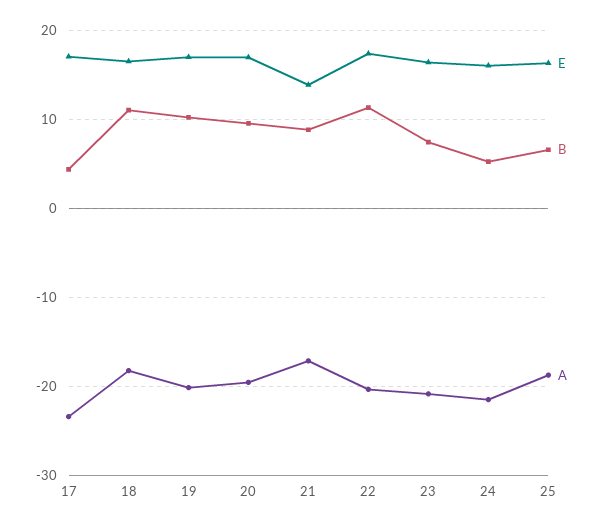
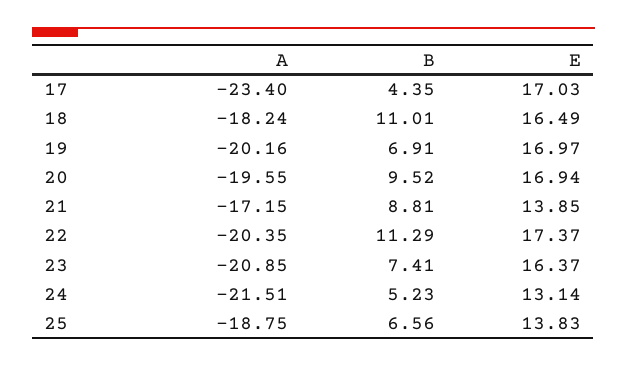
B, 19: 10 -> 6.91
E, 24: 16 -> 13.14
E, 25: 16 -> 13.83

